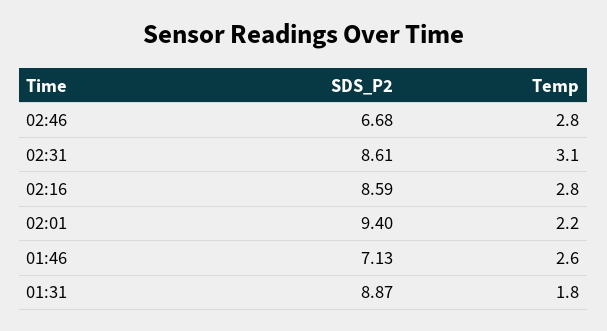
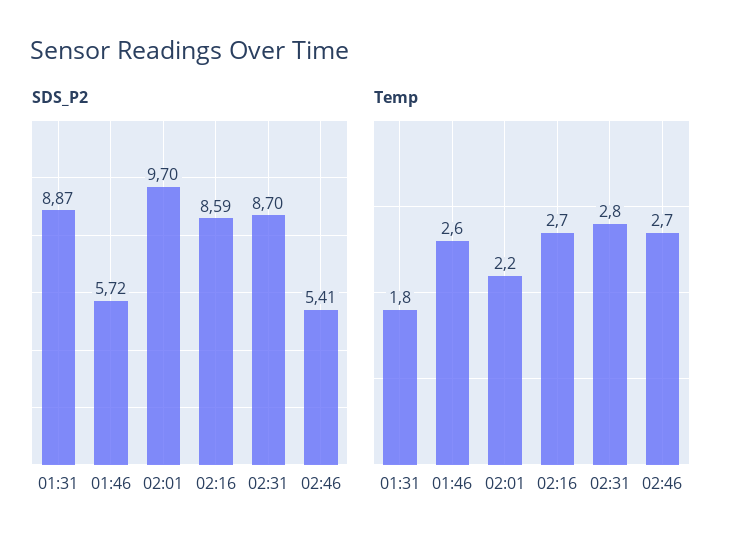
SDS_P2, 02:46: 6.68 -> 5.41
Temp, 02:46: 2.8 -> 2.7
SDS_P2, 02:31: 8.61 -> 8.7
Temp, 02:31: 3.1 -> 2.8
Temp, 02:16: 2.8 -> 2.7
SDS_P2, 02:01: 9.4 -> 9.7
SDS_P2, 01:46: 7.13 -> 5.72

